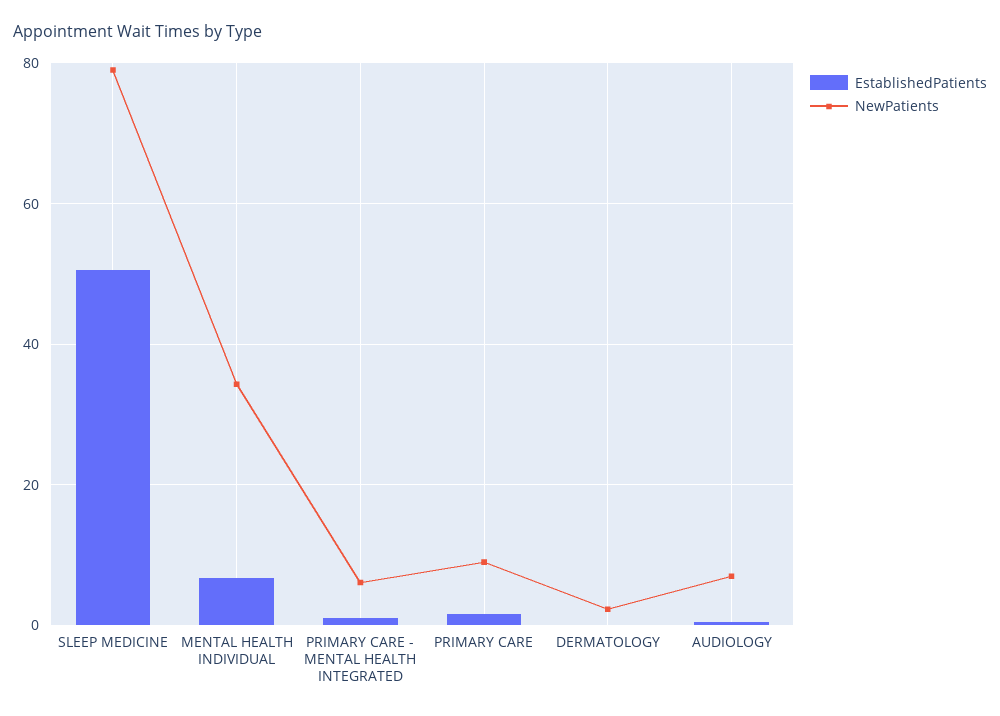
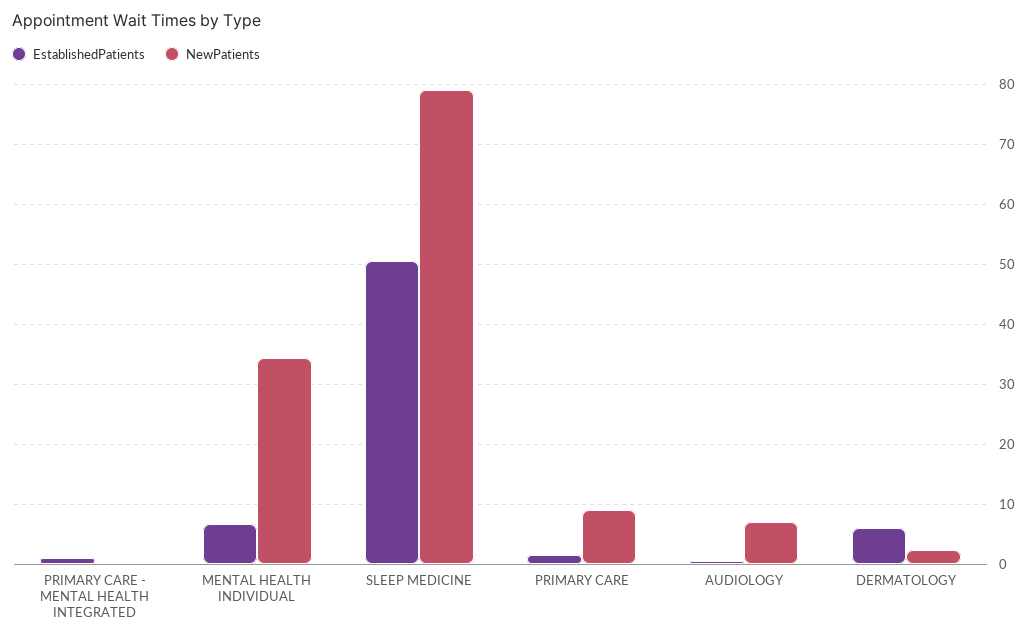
NewPatients, PRIMARY CARE - MENTAL HEALTH INTEGRATED: 6 -> 0
EstablishedPatients, DERMATOLOGY: 0 -> 6

